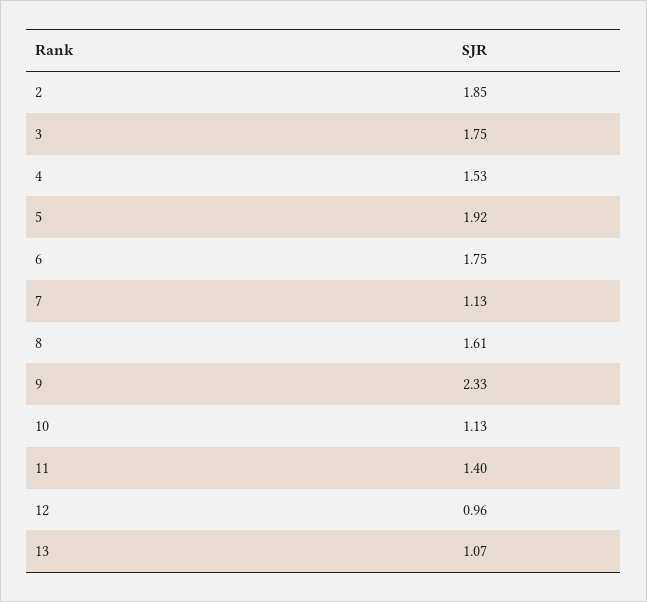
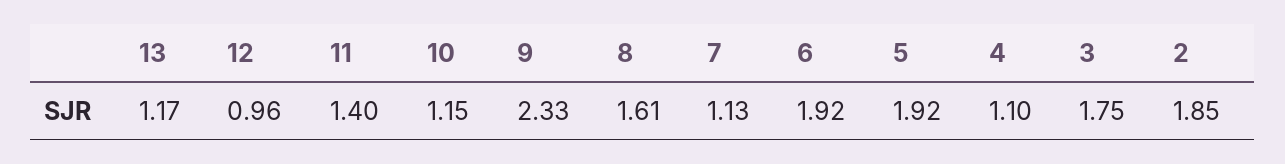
4: 1.53 -> 1.1
6: 1.75 -> 1.92
10: 1.13 -> 1.15
13: 1.07 -> 1.17

